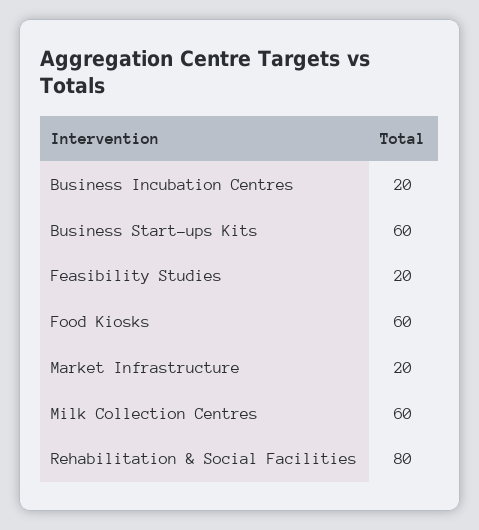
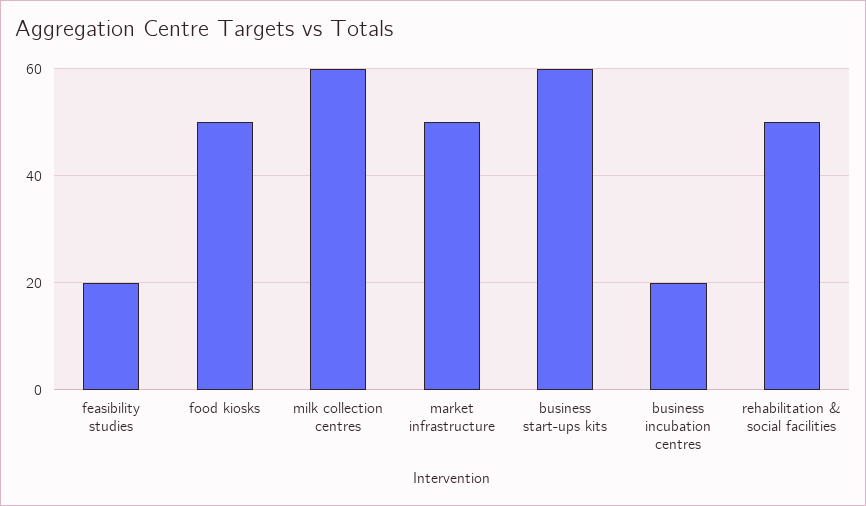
Food Kiosks: 60 -> 50
Market Infrastructure: 20 -> 50
Rehabilitation & Social Facilities: 80 -> 50

